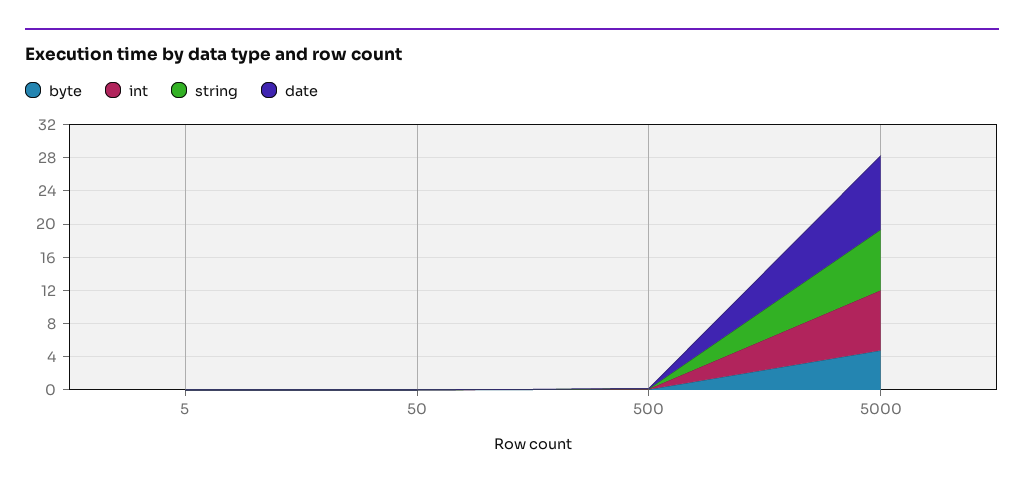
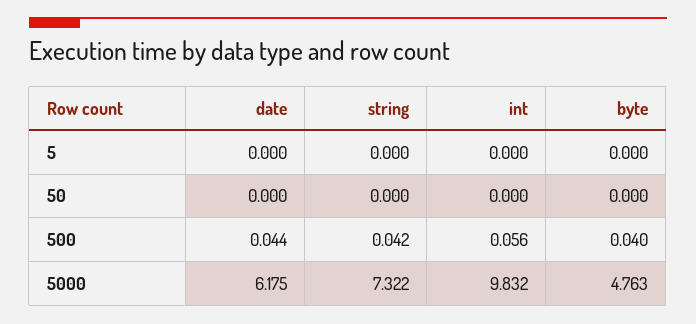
int, 5000: 7 -> 9.832
date, 5000: 9 -> 6.175

